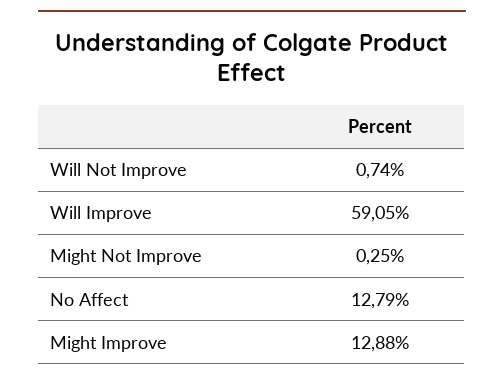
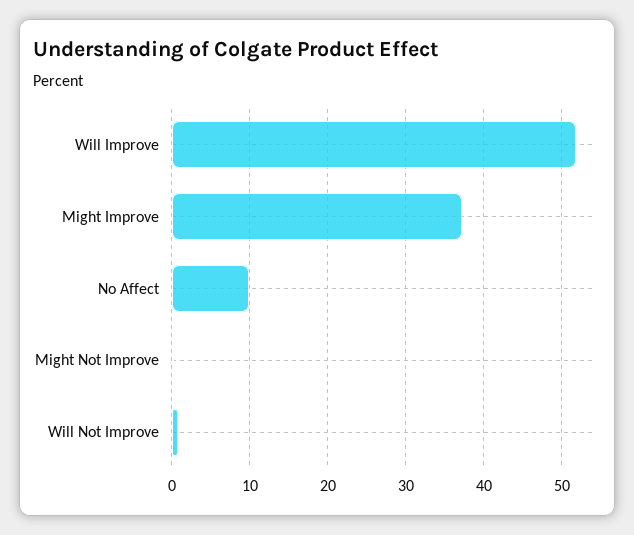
Will Improve: 59.05 -> 52
No Affect: 12.79 -> 10
Might Improve: 12.88 -> 37

